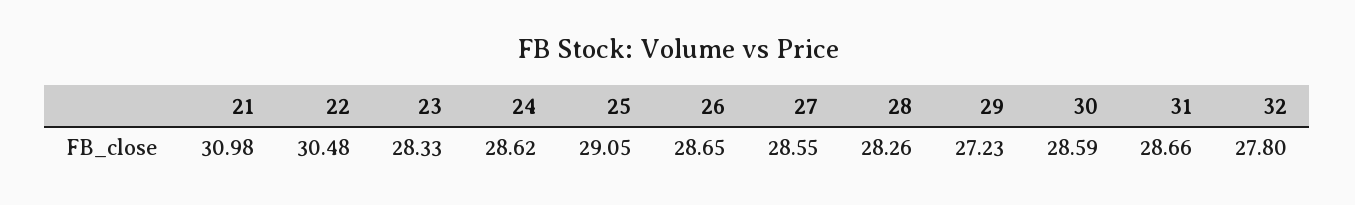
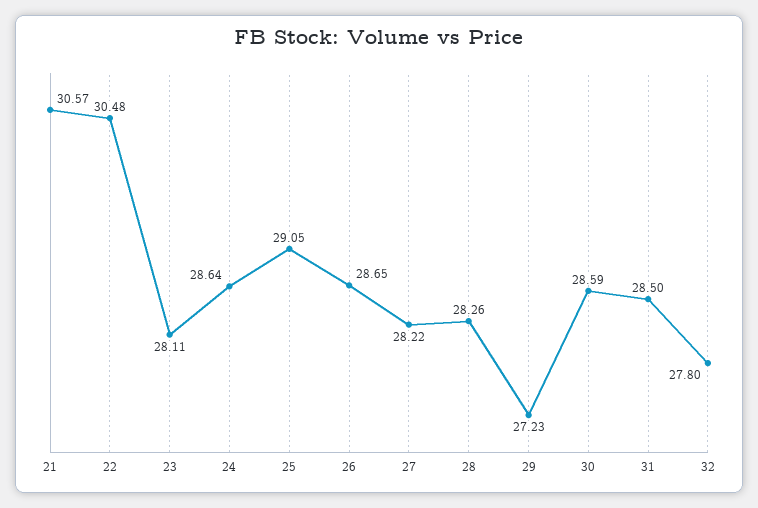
21: 30.98 -> 30.57
23: 28.33 -> 28.11
24: 28.62 -> 28.64
27: 28.55 -> 28.22
31: 28.66 -> 28.5

